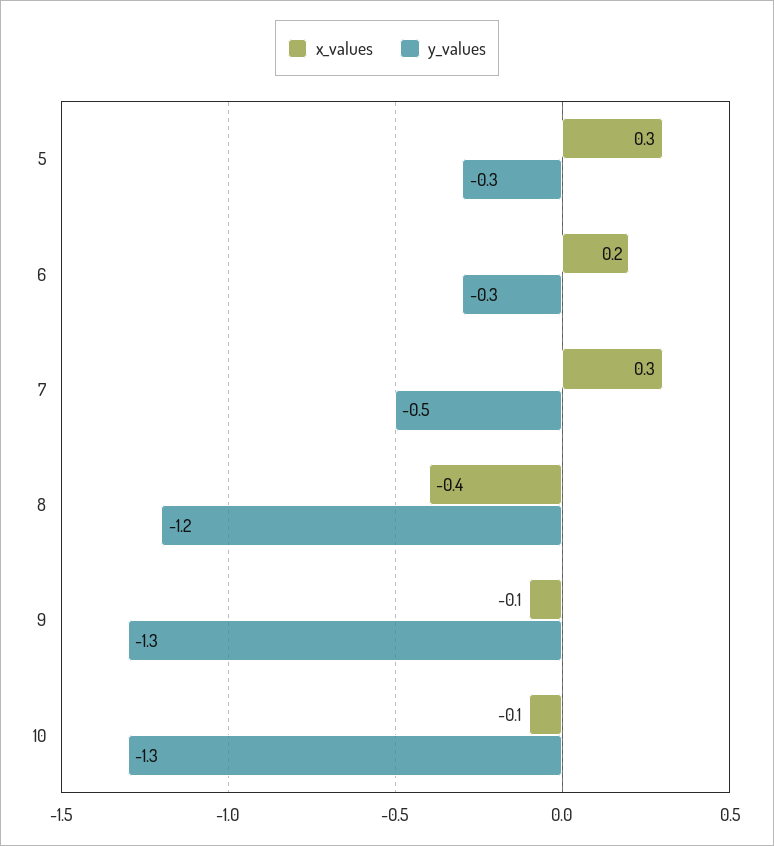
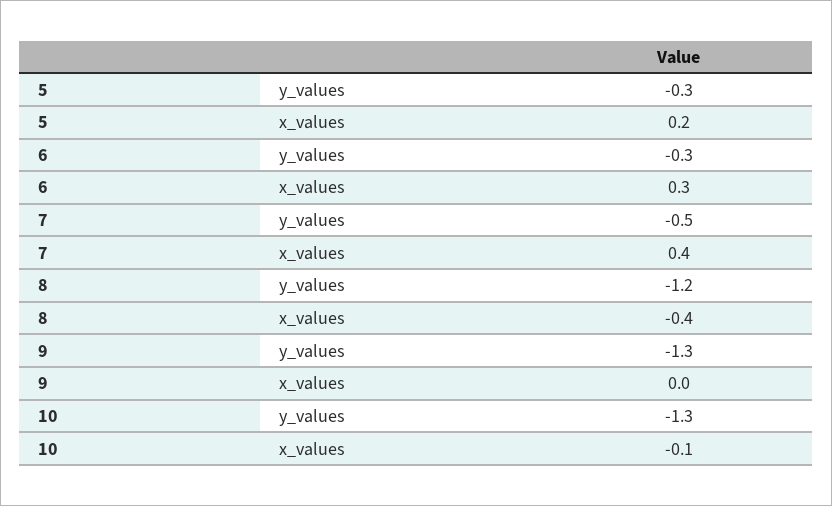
x_values, 5: 0.3 -> 0.2
x_values, 6: 0.2 -> 0.3
x_values, 7: 0.3 -> 0.4
x_values, 9: -0.1 -> 0

